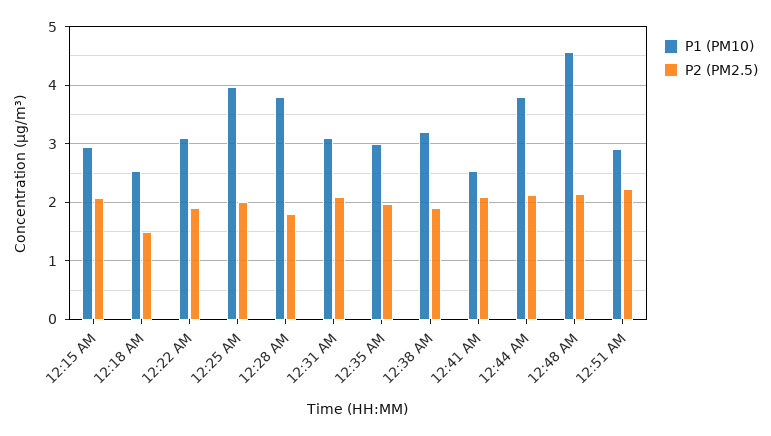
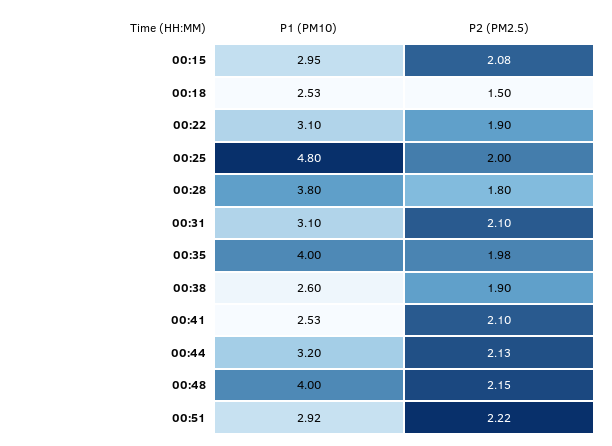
P1 (PM10), 12:25 AM: 4 -> 4.8
P1 (PM10), 12:35 AM: 3 -> 4
P1 (PM10), 12:38 AM: 3.2 -> 2.6
P1 (PM10), 12:44 AM: 3.8 -> 3.2
P1 (PM10), 12:48 AM: 4.6 -> 4

